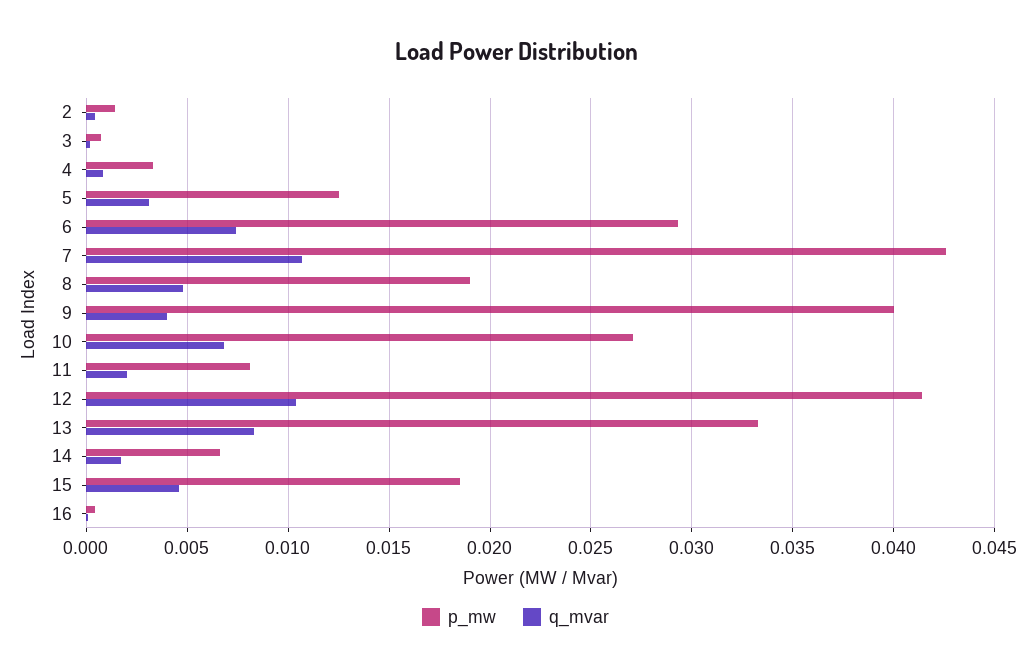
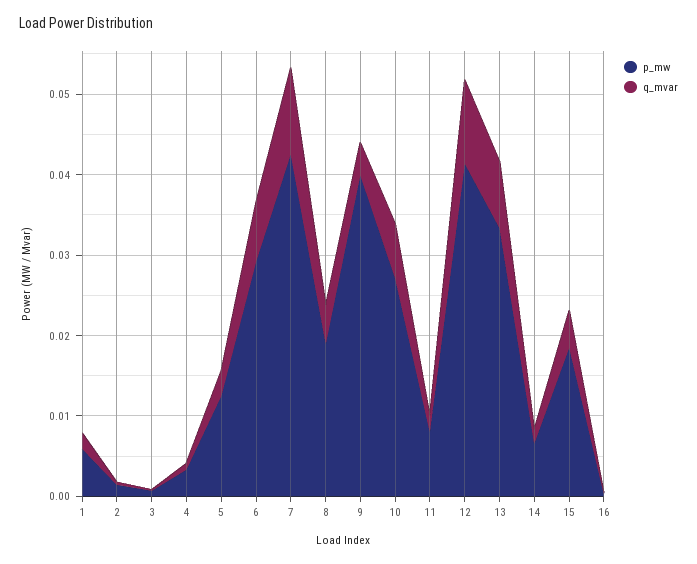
p_mw, 1: none -> 0.006
q_mvar, 1: none -> 0.002

